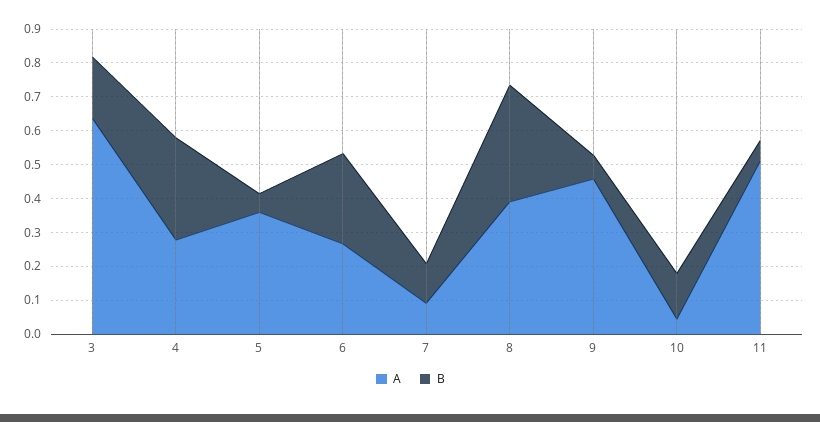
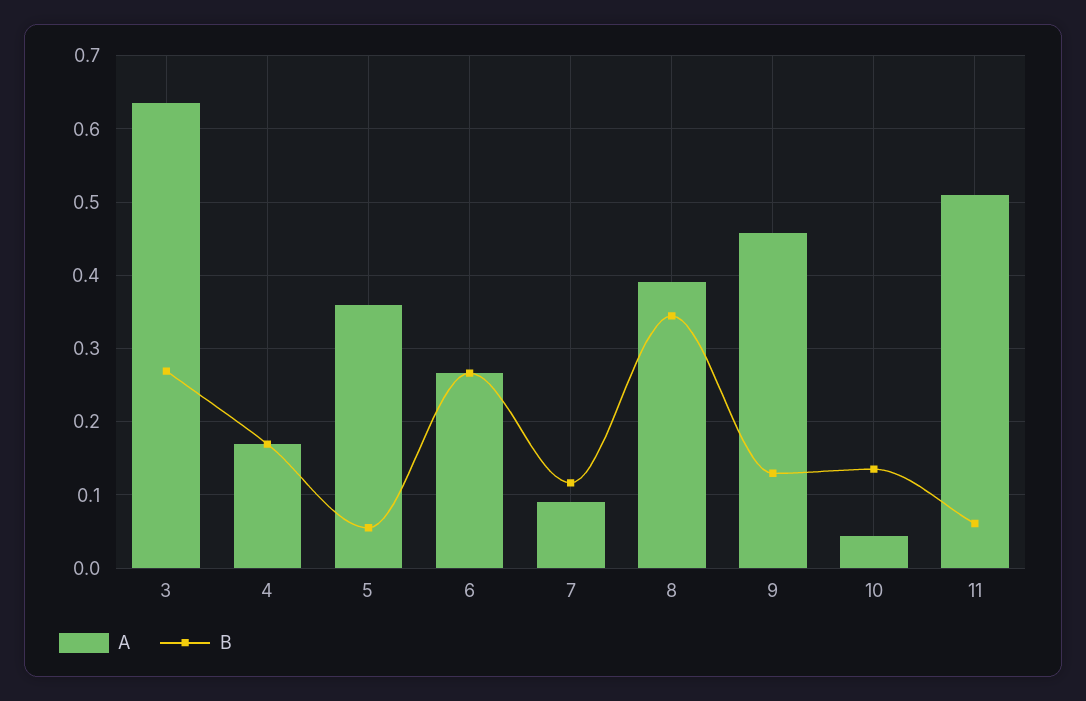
B, 3: 0.175 -> 0.27
A, 4: 0.275 -> 0.17
B, 4: 0.3 -> 0.17
B, 9: 0.075 -> 0.13

